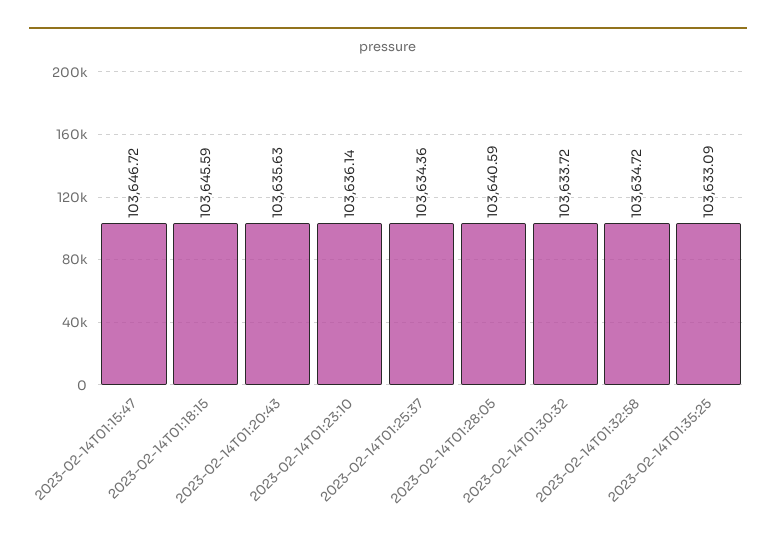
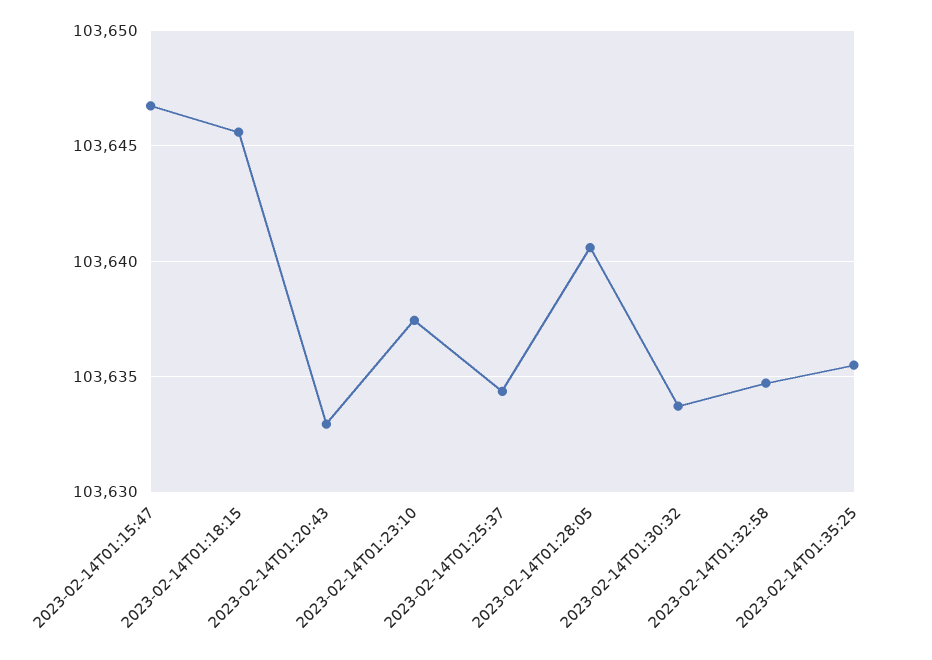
2023-02-14T01:20:43: 103635.63 -> 103633
2023-02-14T01:23:10: 103636.14 -> 103637.5
2023-02-14T01:35:25: 103633.09 -> 103635.5

